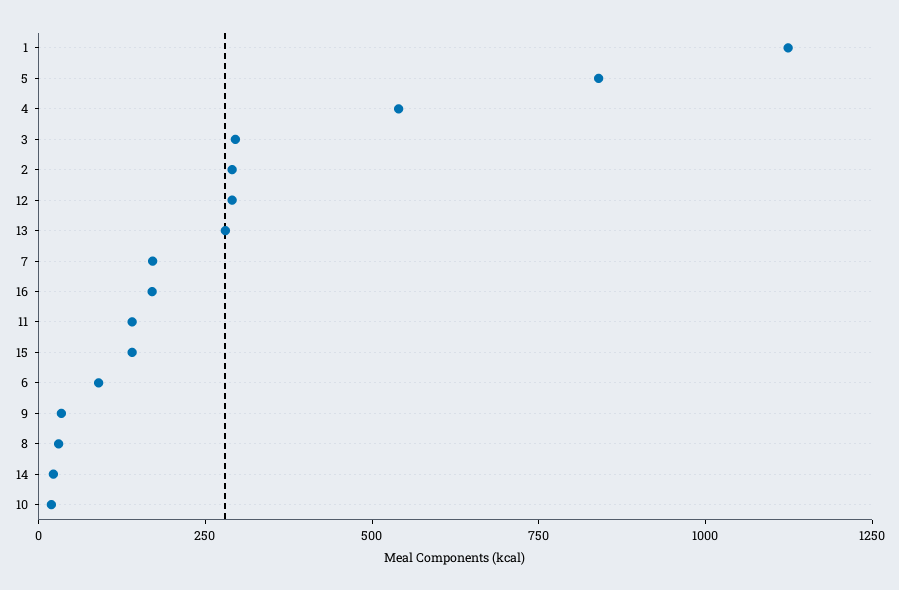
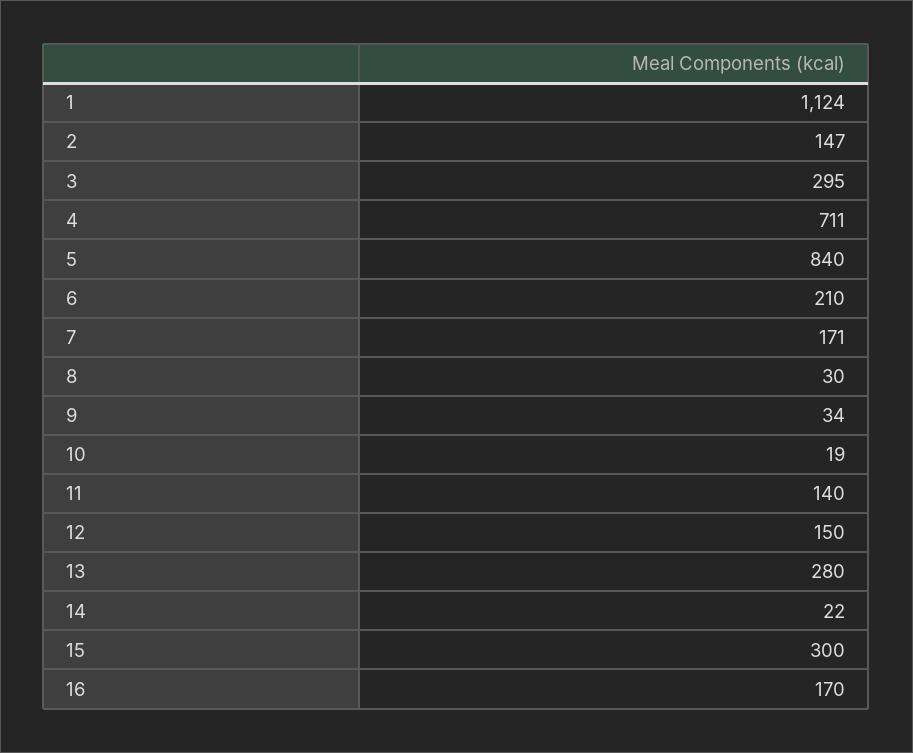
4: 550 -> 711
2: 300 -> 147
12: 300 -> 150
15: 150 -> 300
6: 100 -> 210

